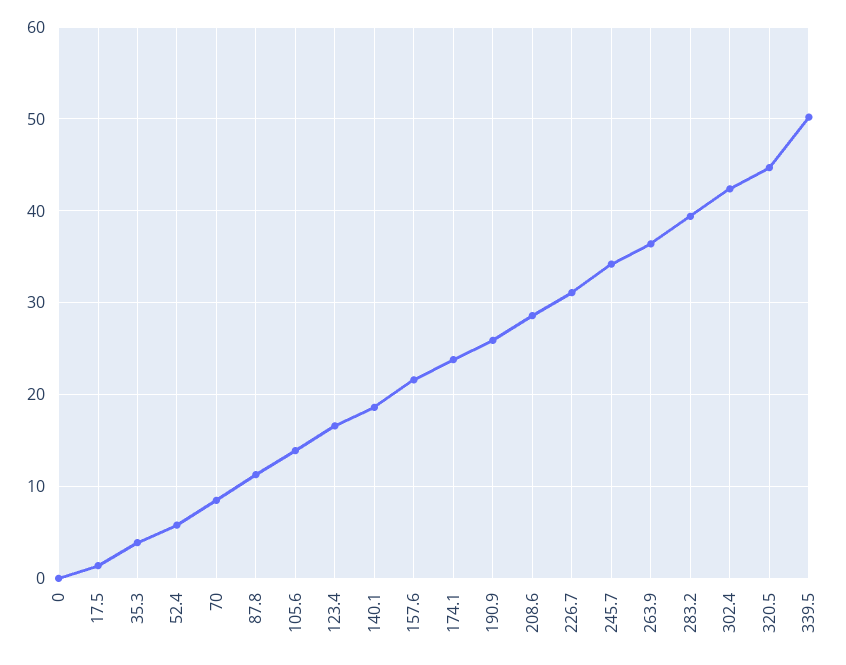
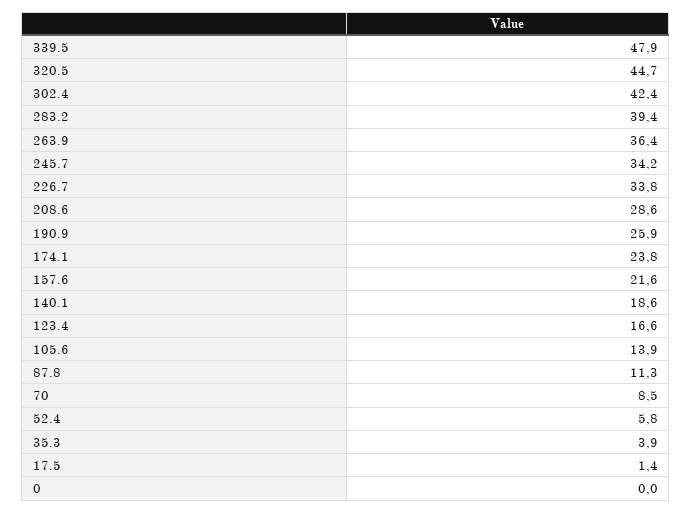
226.7: 31 -> 33.8
339.5: 50 -> 47.9

